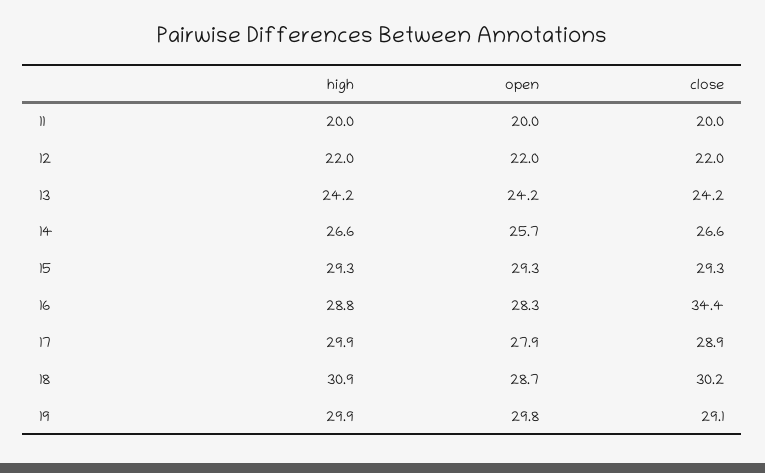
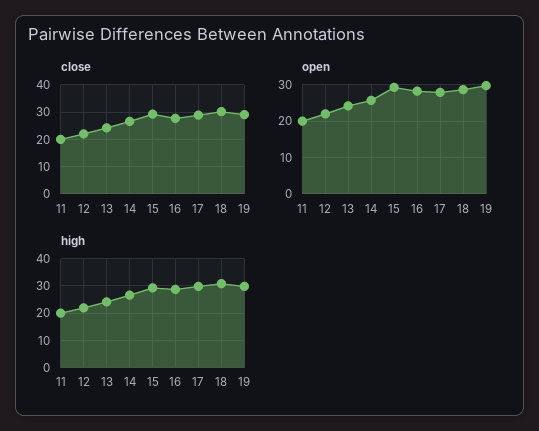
close, 16: 34.4 -> 27.5

